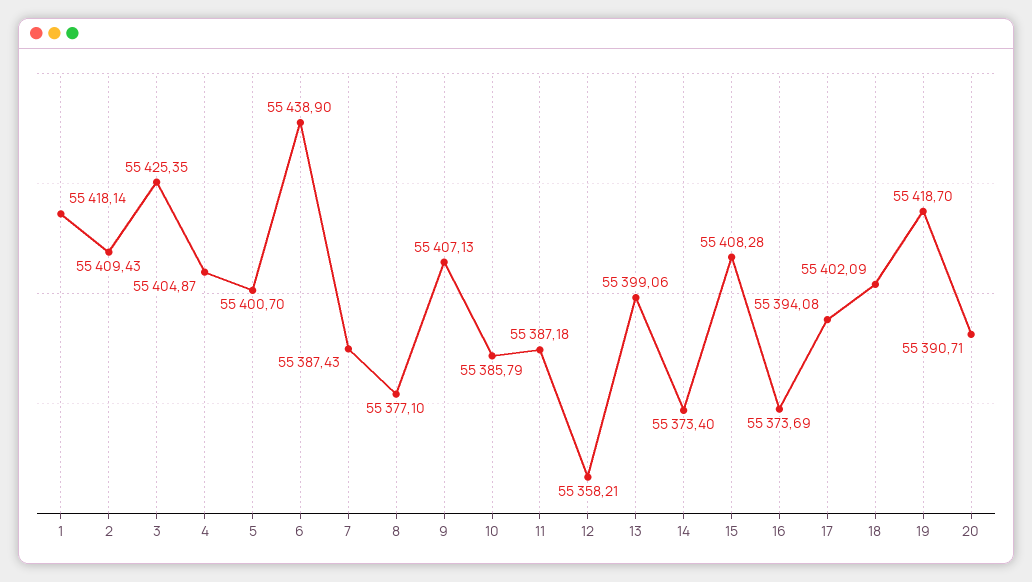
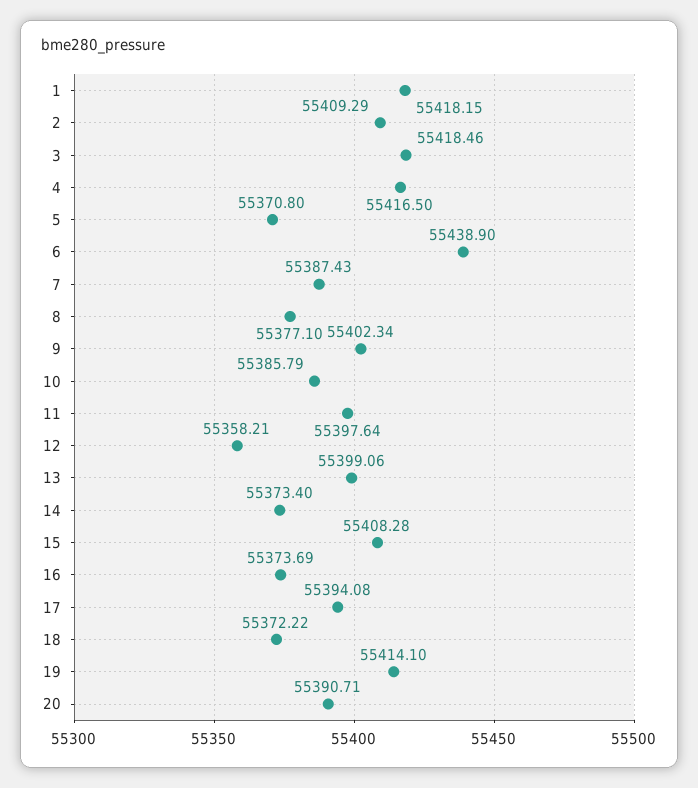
1: 55418.14 -> 55418.15
2: 55409.43 -> 55409.29
3: 55425.35 -> 55418.46
4: 55404.87 -> 55416.5
5: 55400.7 -> 55370.8
9: 55407.13 -> 55402.34
11: 55387.18 -> 55397.64
18: 55402.09 -> 55372.22
19: 55418.7 -> 55414.1

